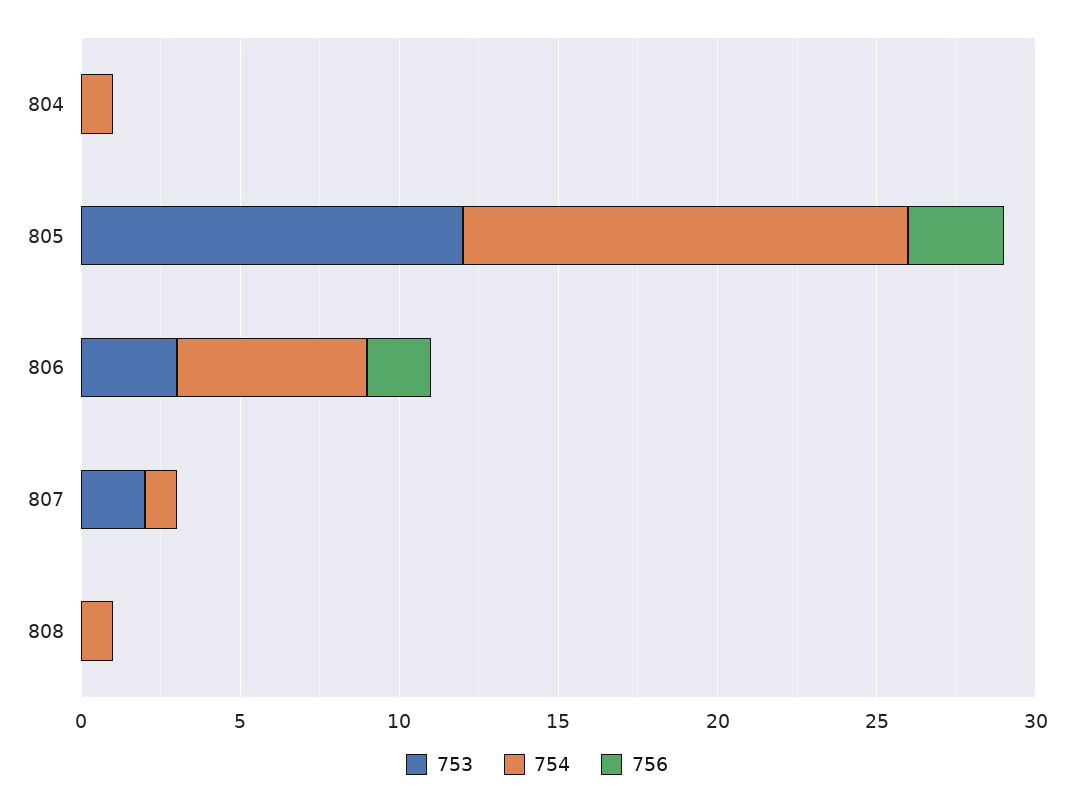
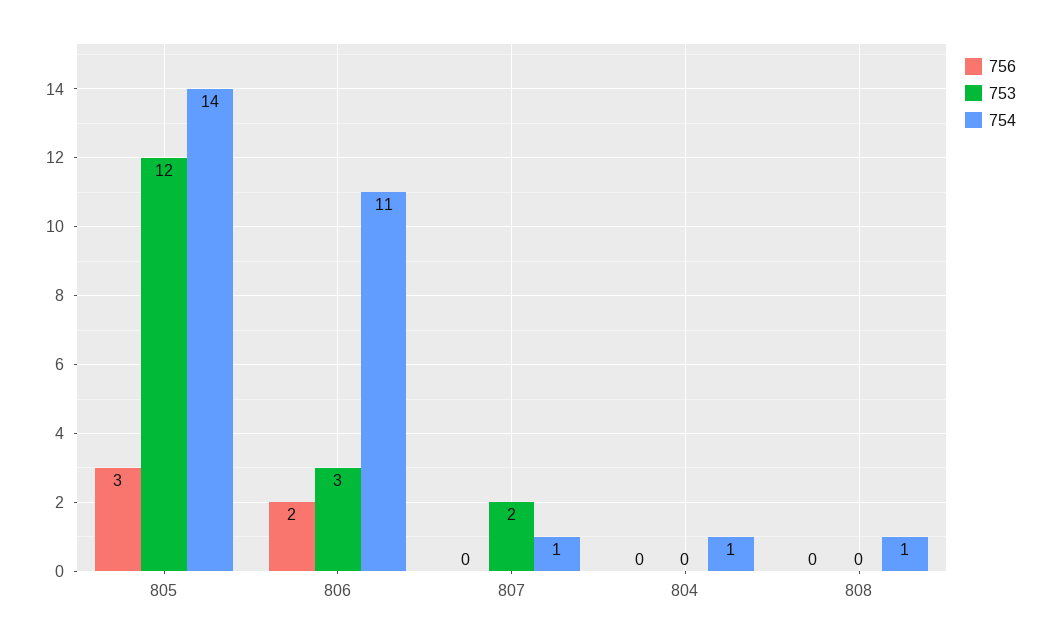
754, 806: 6 -> 11

